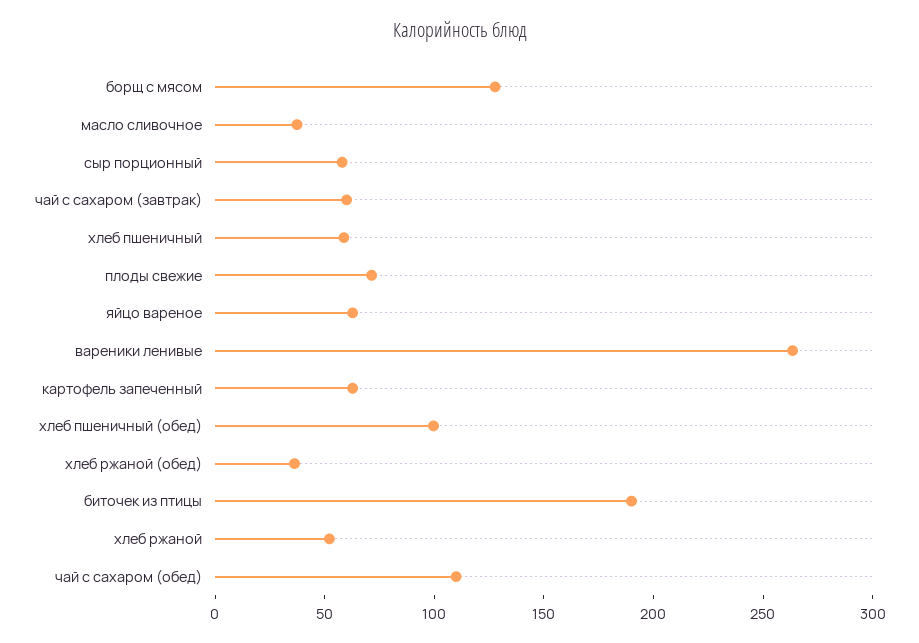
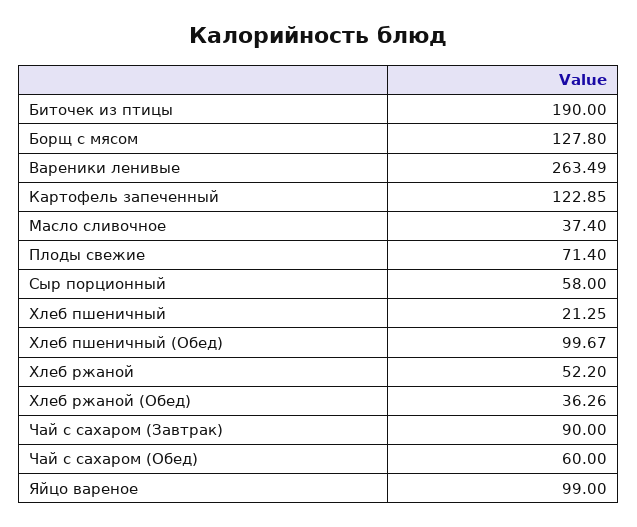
чай с сахаром (завтрак): 60 -> 90
хлеб пшеничный: 60 -> 21.25
яйцо вареное: 60 -> 99
картофель запеченный: 60 -> 122.85
чай с сахаром (обед): 110 -> 60

